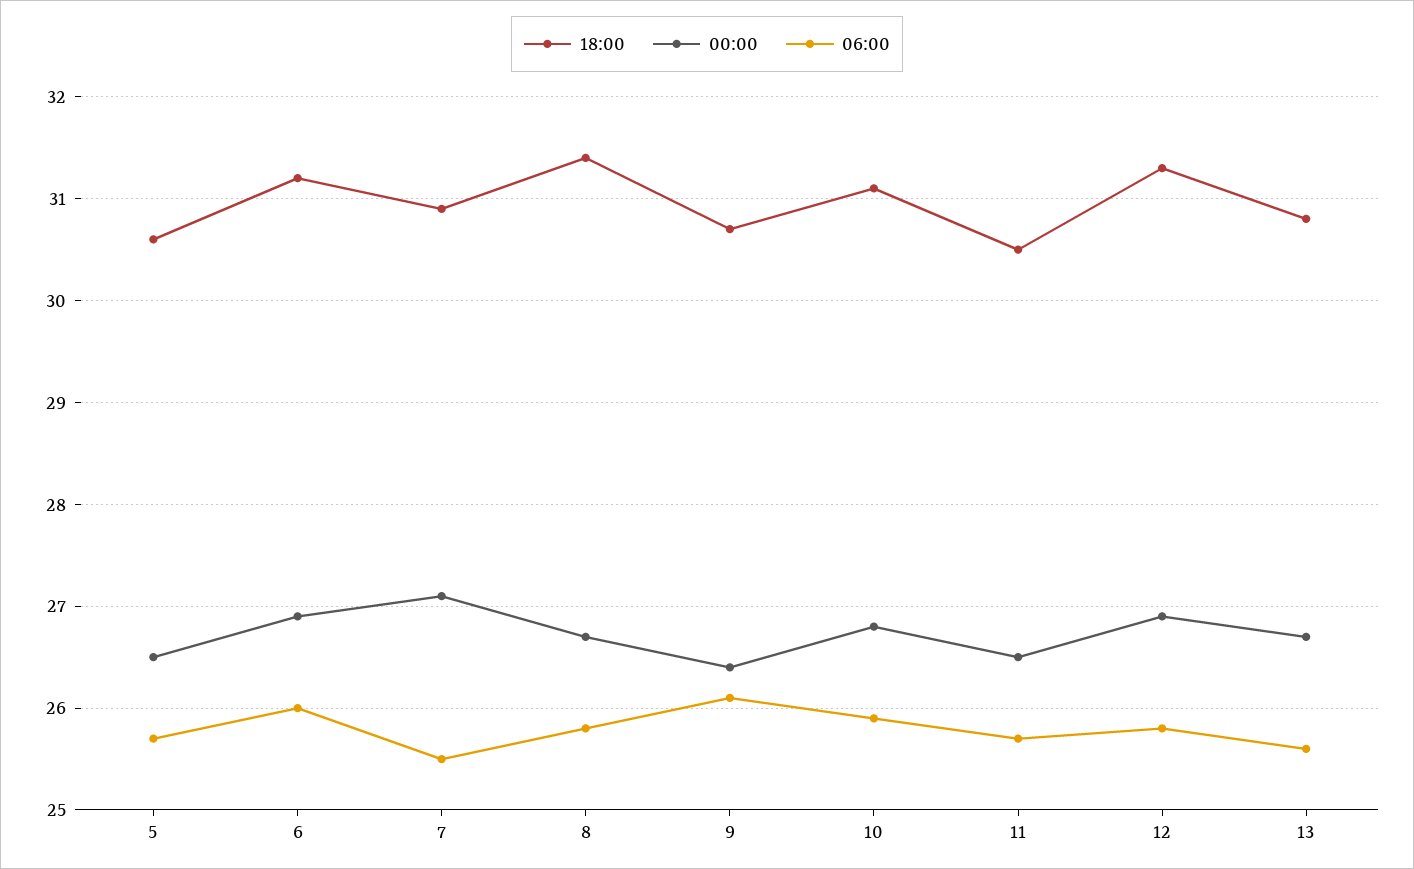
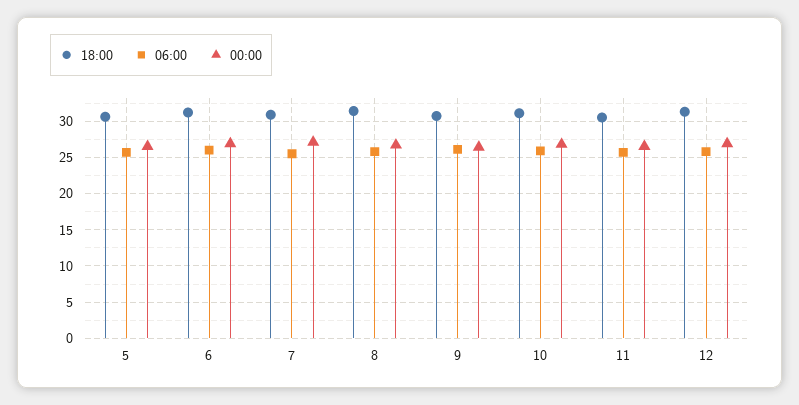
18:00, 13: 30.8 -> none
00:00, 13: 26.7 -> none
06:00, 13: 25.6 -> none

